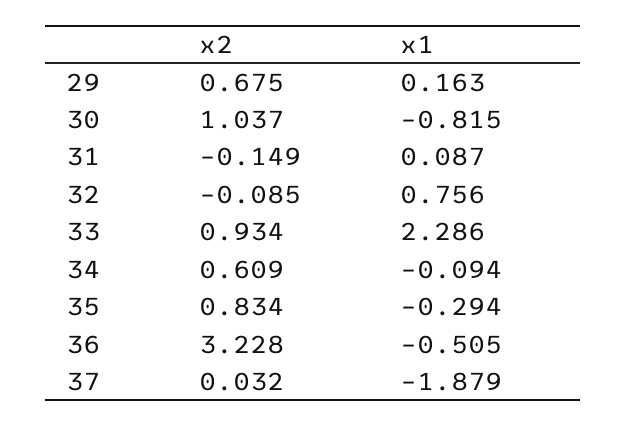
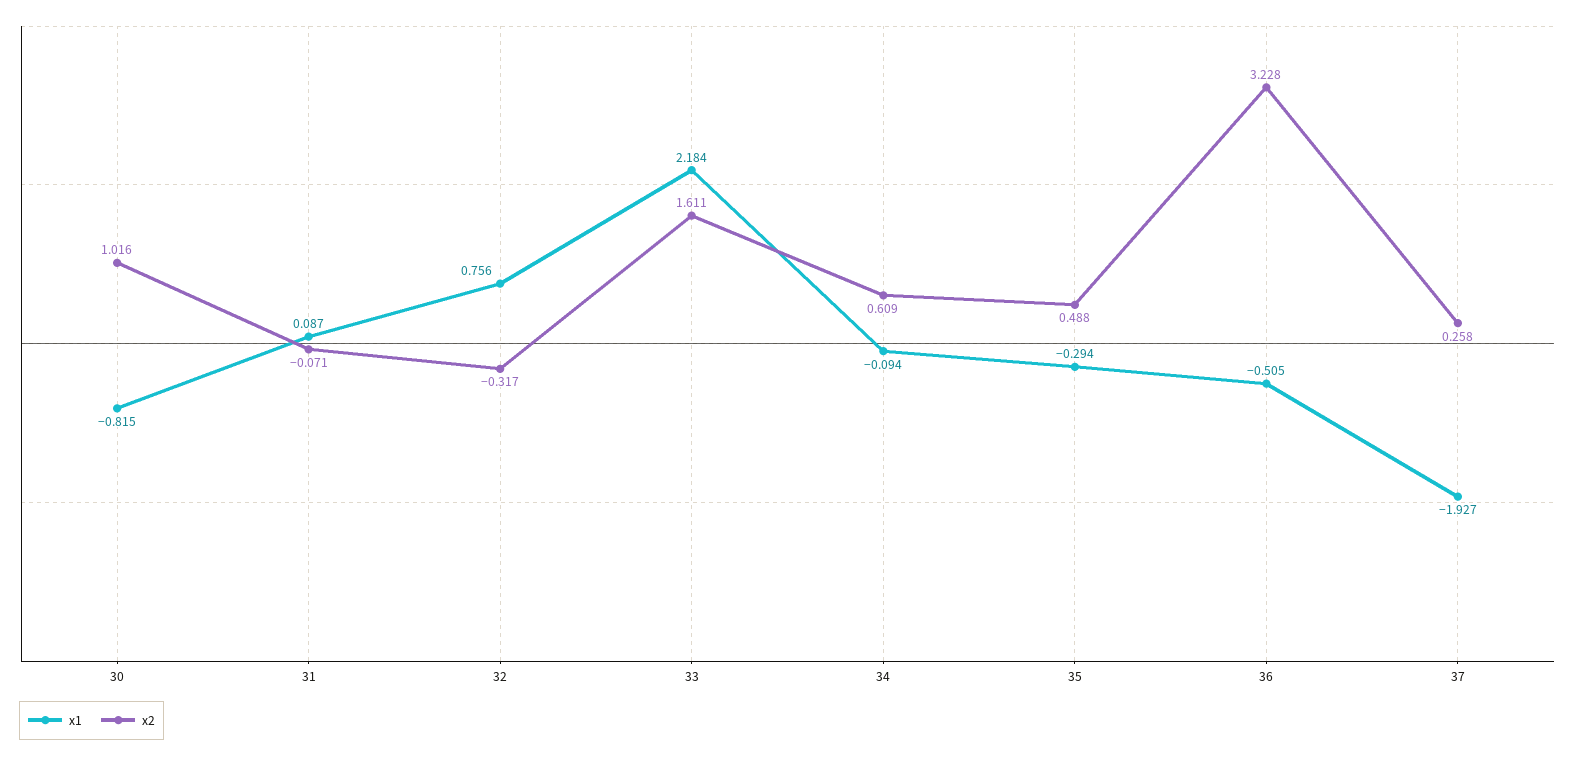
x2, 29: 0.675 -> none
x1, 29: 0.163 -> none
x2, 30: 1.037 -> 1.016
x2, 31: -0.149 -> -0.071
x2, 32: -0.085 -> -0.317
x2, 33: 0.934 -> 1.611
x1, 33: 2.286 -> 2.184
x2, 35: 0.834 -> 0.488
x2, 37: 0.032 -> 0.258
x1, 37: -1.879 -> -1.927

